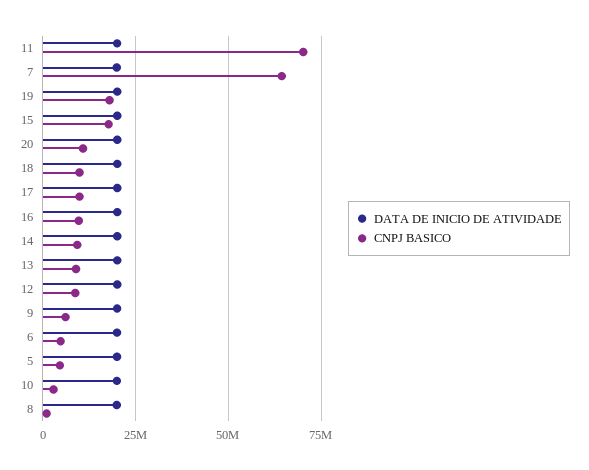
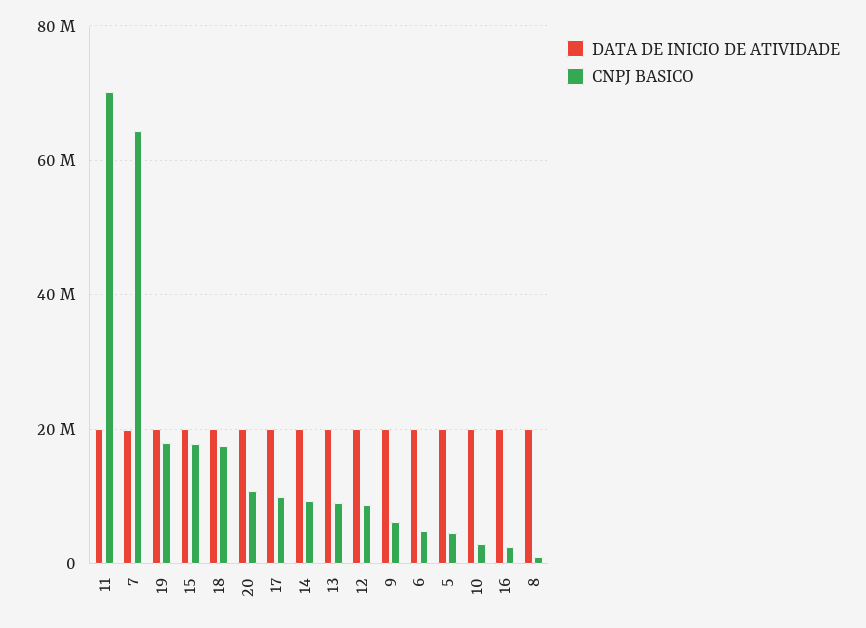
CNPJ BASICO, 18: 10000000 -> 18000000
CNPJ BASICO, 16: 10000000 -> 2000000

